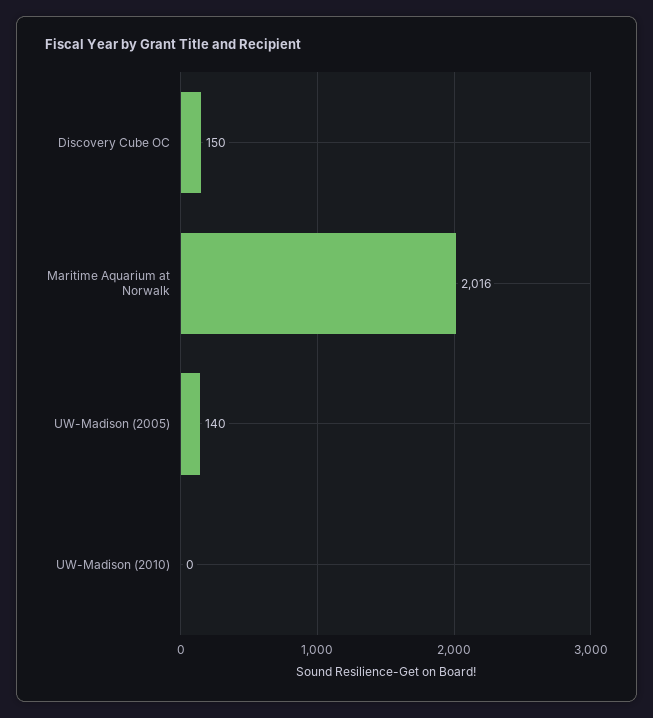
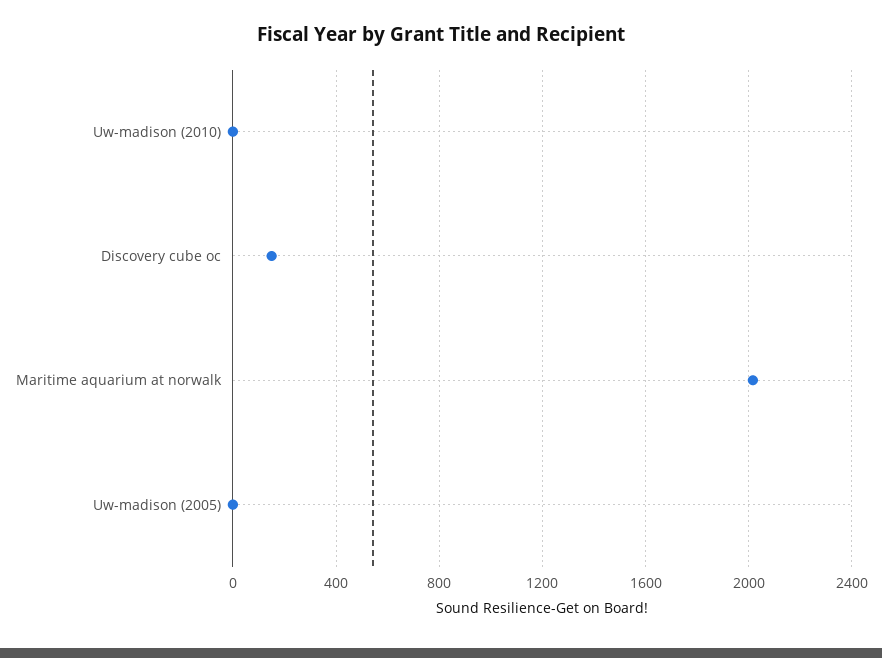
UW-Madison (2005): 140 -> 0

